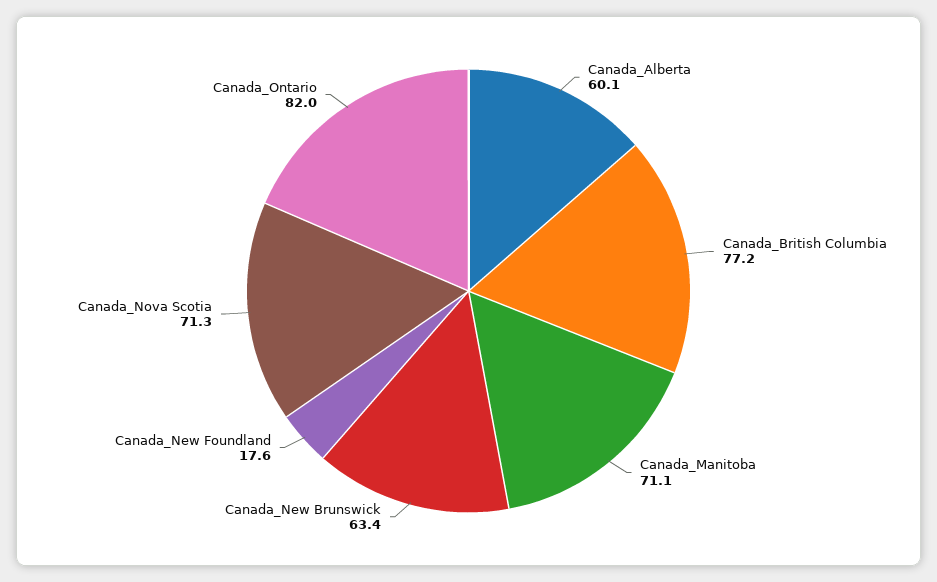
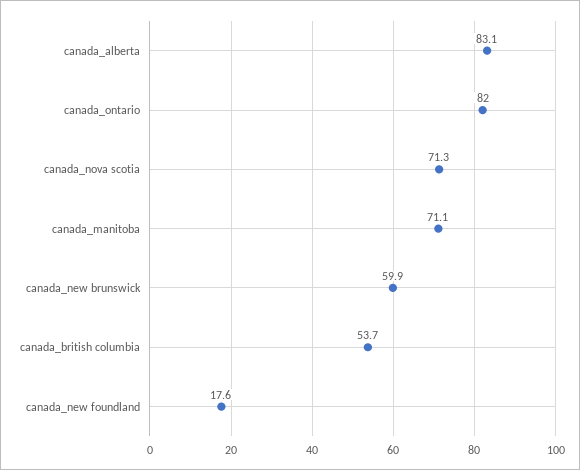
Canada_Alberta: 60.1 -> 83.1
Canada_British Columbia: 77.2 -> 53.7
Canada_New Brunswick: 63.4 -> 59.9

